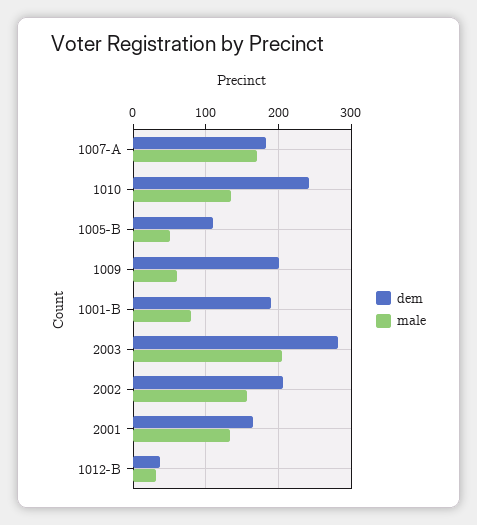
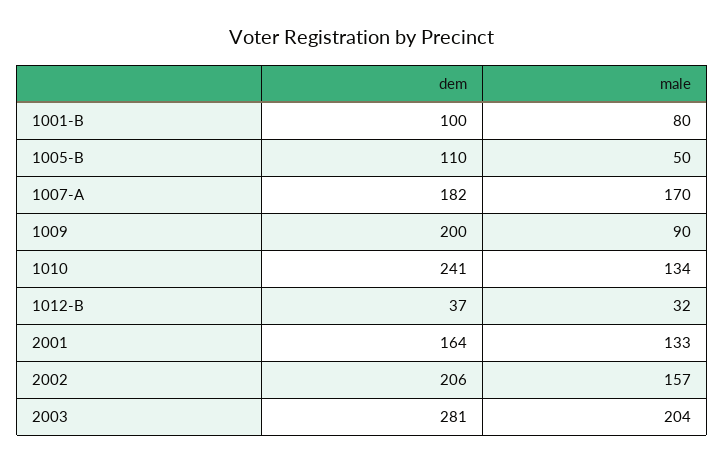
male, 1009: 60 -> 90
dem, 1001-B: 190 -> 100

